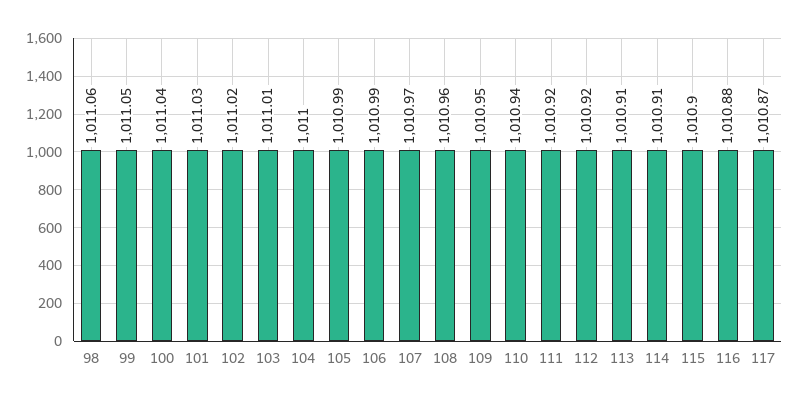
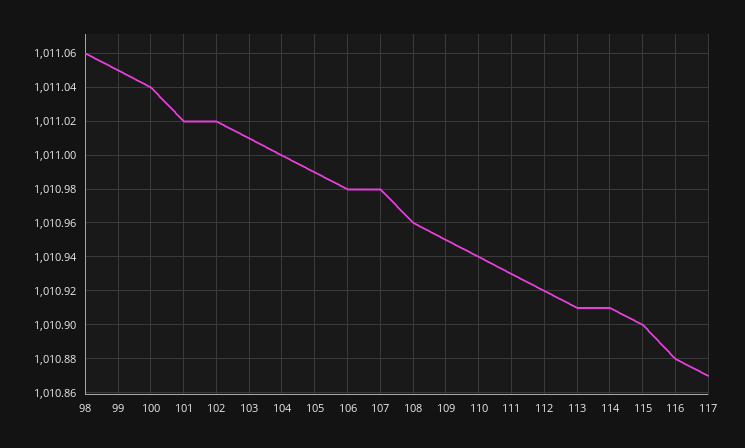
101: 1011.03 -> 1011.02
106: 1010.99 -> 1010.98
107: 1010.97 -> 1010.98
111: 1010.92 -> 1010.93

